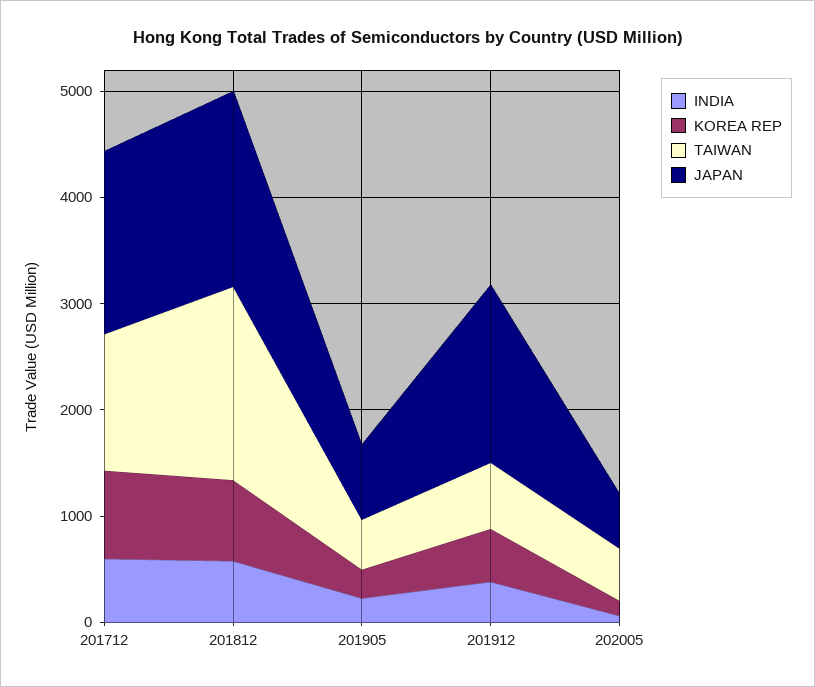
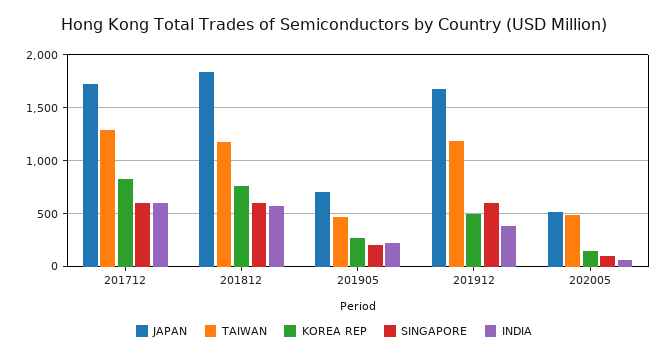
TAIWAN, 201812: 1800 -> 1200
TAIWAN, 201912: 600 -> 1200
SINGAPORE, 201712: none -> 600
SINGAPORE, 201812: none -> 600
SINGAPORE, 201905: none -> 200
SINGAPORE, 201912: none -> 600
SINGAPORE, 202005: none -> 100

